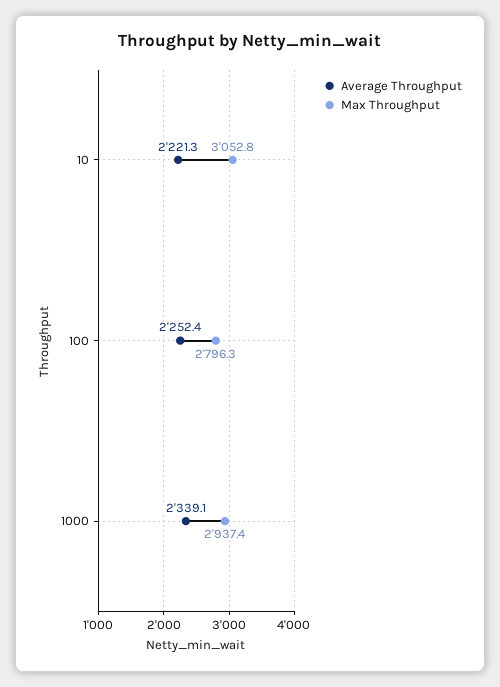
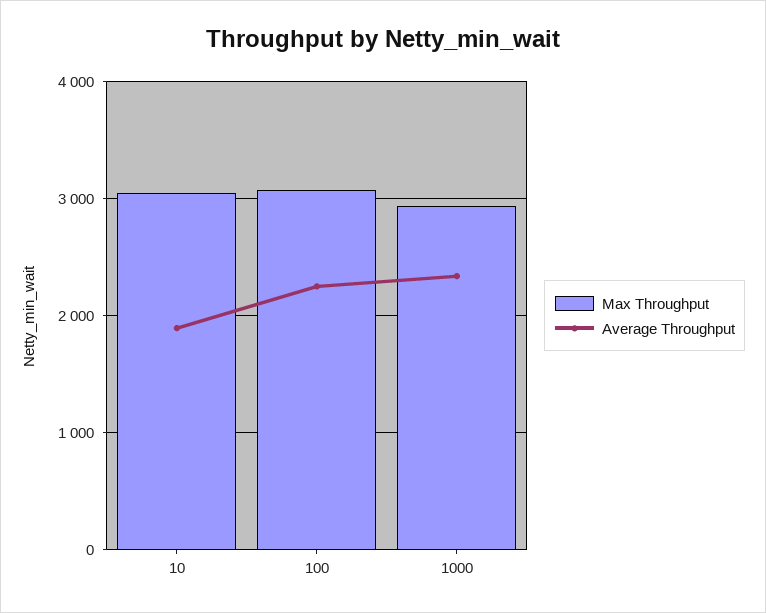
Average Throughput, 10: 2221.3 -> 1900
Max Throughput, 100: 2796.3 -> 3100

